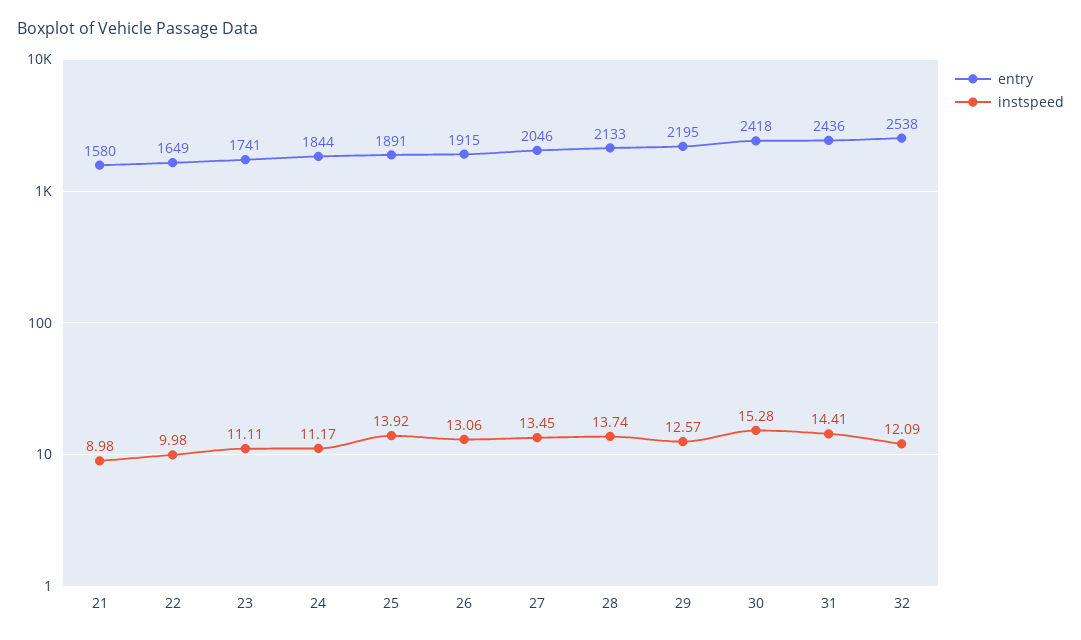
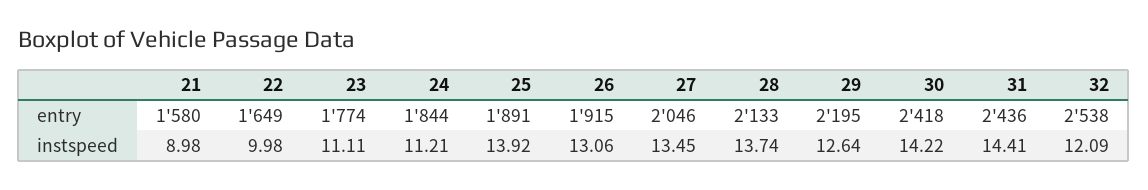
entry, 23: 1741 -> 1774
instspeed, 24: 11.17 -> 11.21
instspeed, 29: 12.57 -> 12.64
instspeed, 30: 15.28 -> 14.22

